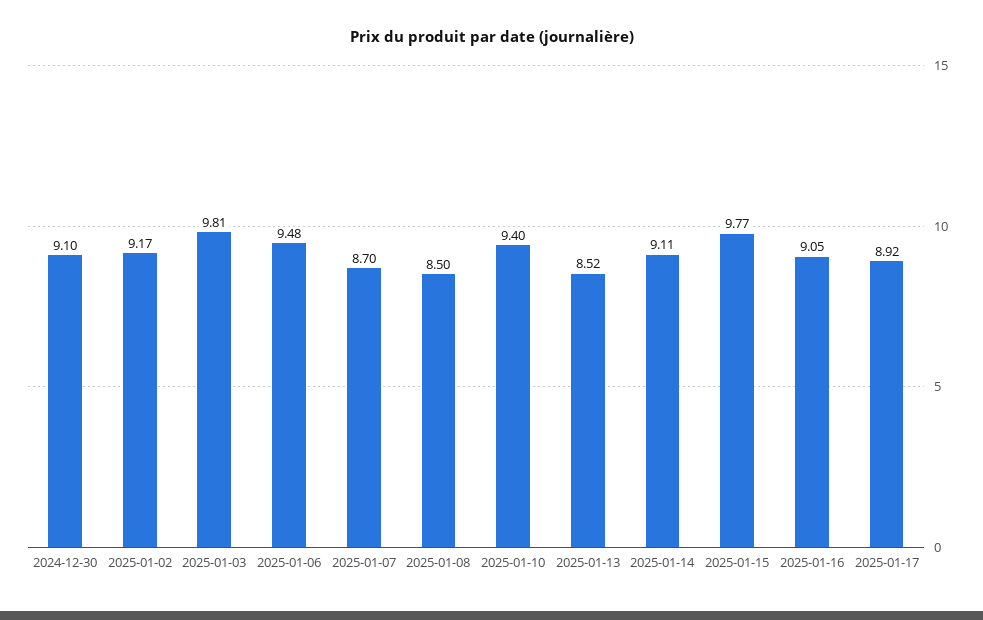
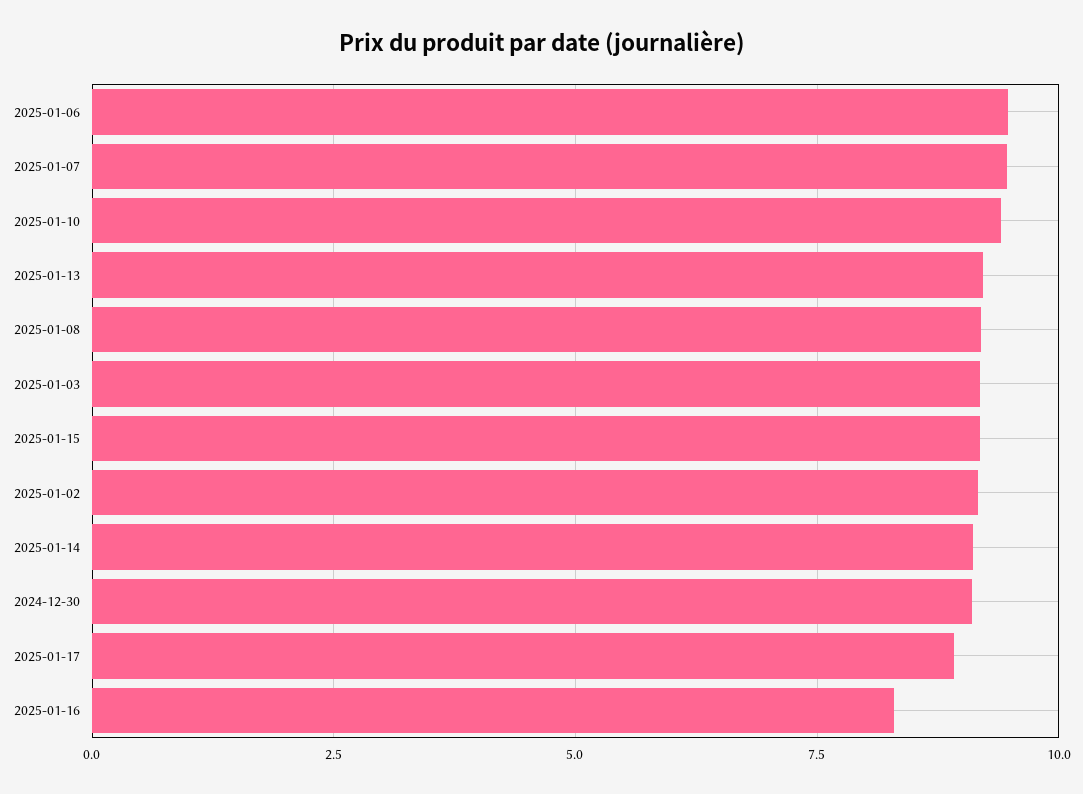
2025-01-03: 9.81 -> 9.25
2025-01-07: 8.7 -> 9.5
2025-01-08: 8.5 -> 9.25
2025-01-13: 8.52 -> 9.25
2025-01-15: 9.77 -> 9.25
2025-01-16: 9.05 -> 8.25

